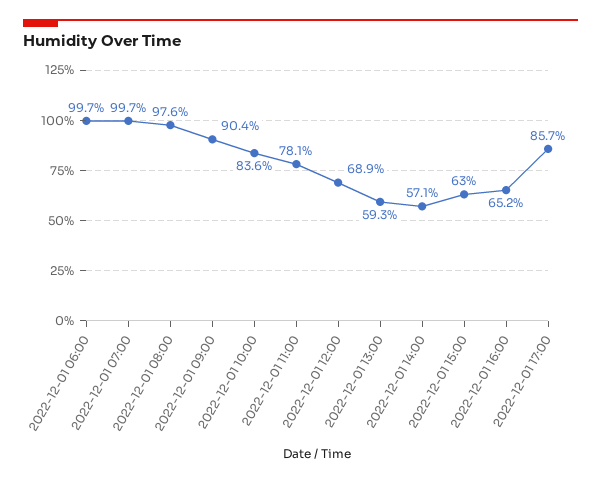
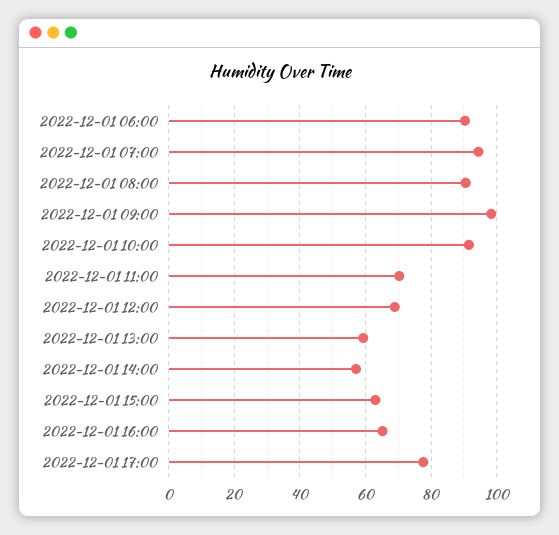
2022-12-01 06:00: 99.7 -> 90
2022-12-01 07:00: 99.7 -> 94
2022-12-01 08:00: 97.6 -> 90
2022-12-01 09:00: 90.4 -> 98
2022-12-01 10:00: 83.6 -> 92
2022-12-01 11:00: 78.1 -> 70
2022-12-01 17:00: 85.7 -> 78

